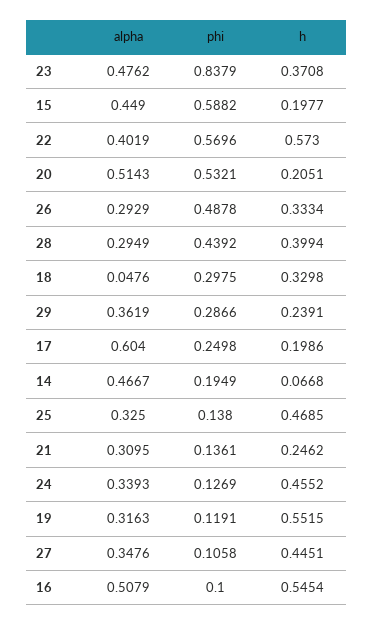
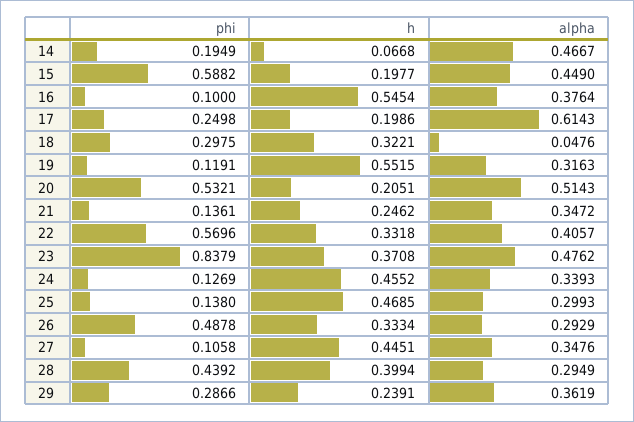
alpha, 22: 0.4019 -> 0.4057
h, 22: 0.573 -> 0.3318
h, 18: 0.3298 -> 0.3221
alpha, 17: 0.604 -> 0.6143
alpha, 25: 0.325 -> 0.2993
alpha, 21: 0.3095 -> 0.3472
alpha, 16: 0.5079 -> 0.3764

